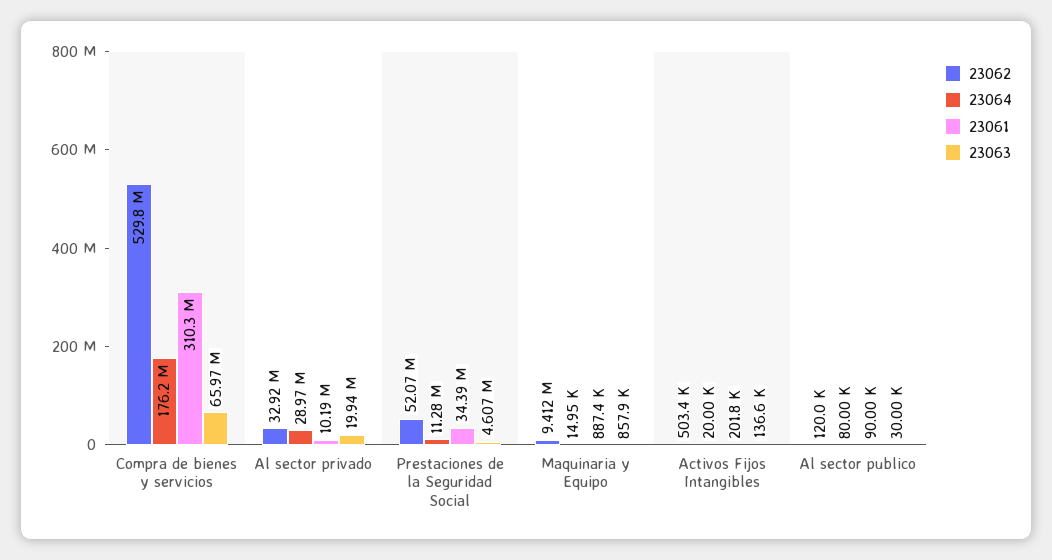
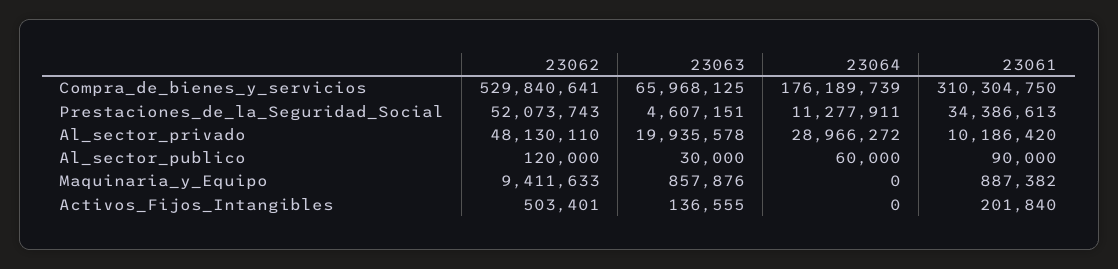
23062, Al sector privado: 32920000 -> 48130110
23064, Maquinaria y Equipo: 14950 -> 0
23064, Activos Fijos Intangibles: 20000 -> 0
23064, Al sector publico: 80000 -> 60000

